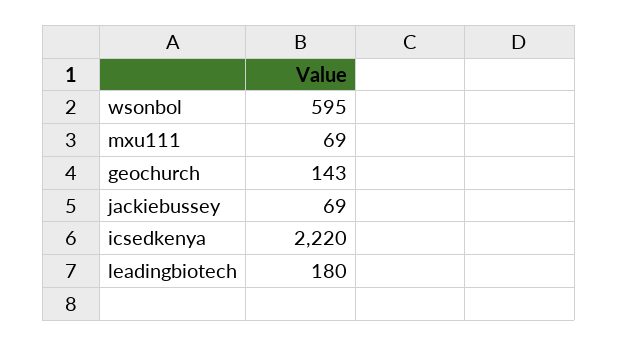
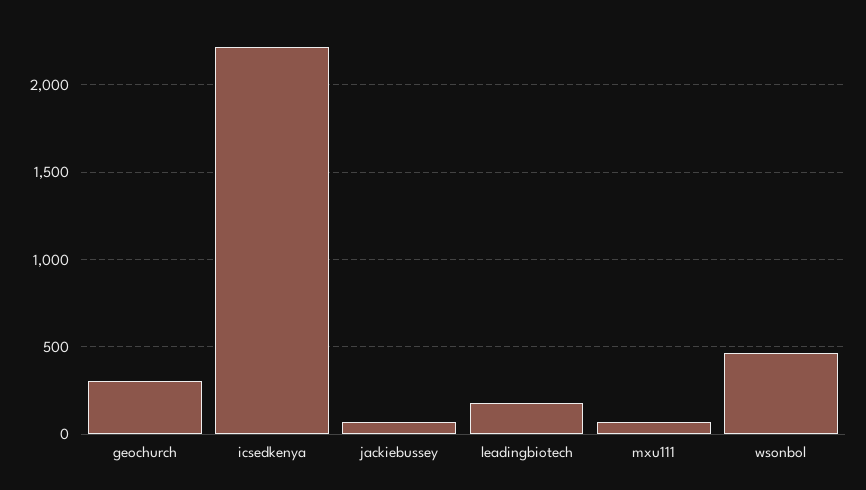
wsonbol: 595 -> 450
geochurch: 143 -> 300

